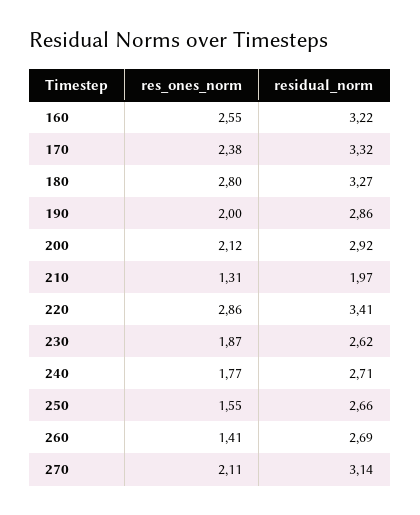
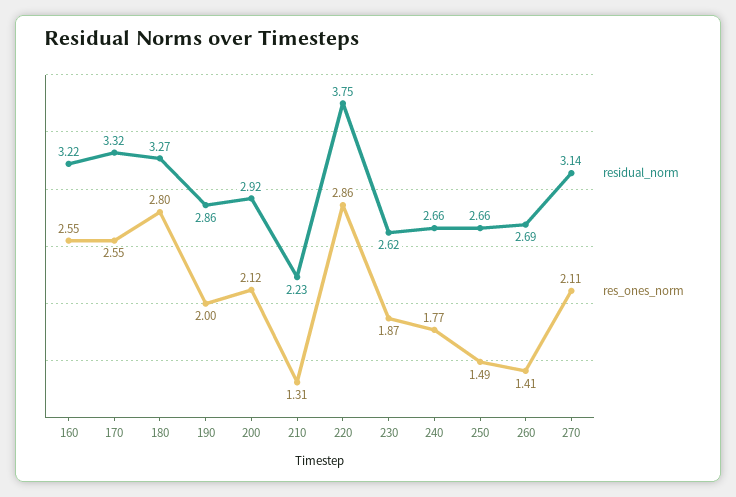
res_ones_norm, 170: 2.38 -> 2.55
residual_norm, 210: 1.97 -> 2.23
residual_norm, 220: 3.41 -> 3.75
residual_norm, 240: 2.71 -> 2.66
res_ones_norm, 250: 1.55 -> 1.49

